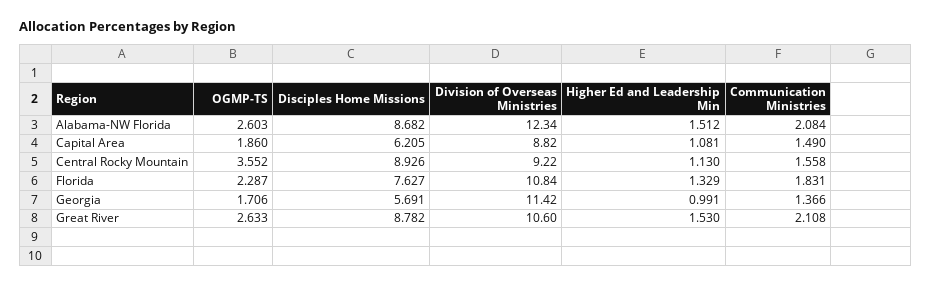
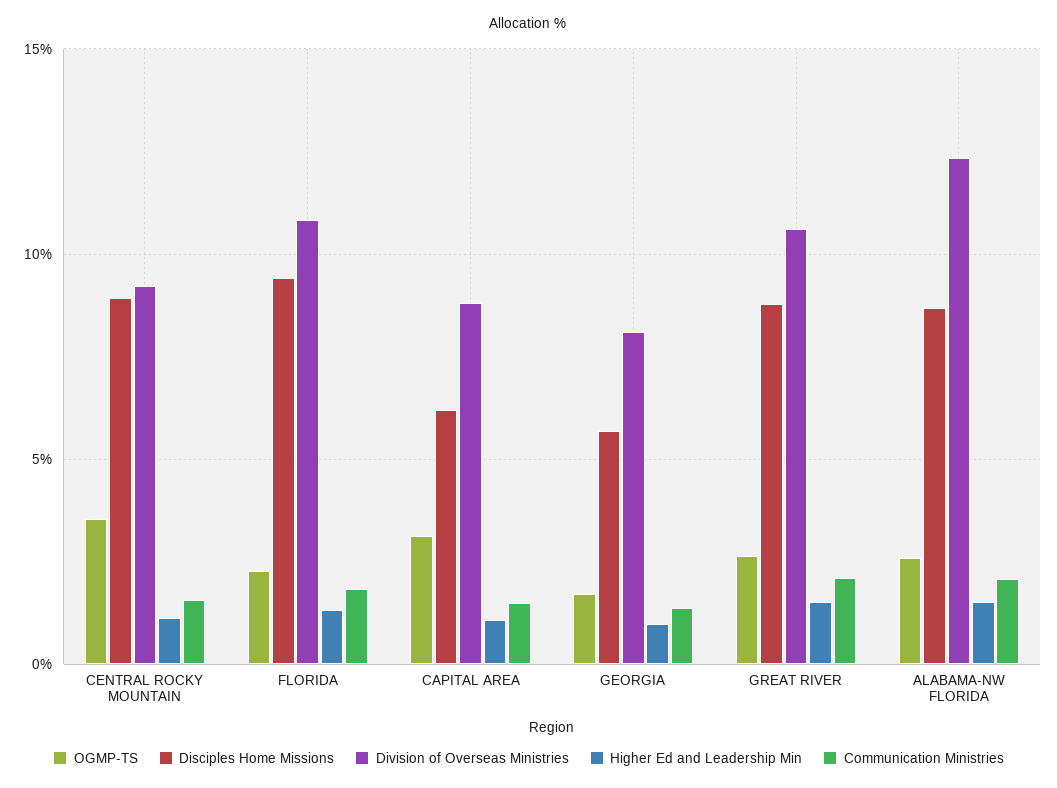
OGMP-TS, Capital Area: 1.86 -> 3
Disciples Home Missions, Florida: 7.627 -> 9.5
Division of Overseas Ministries, Georgia: 11.42 -> 8

